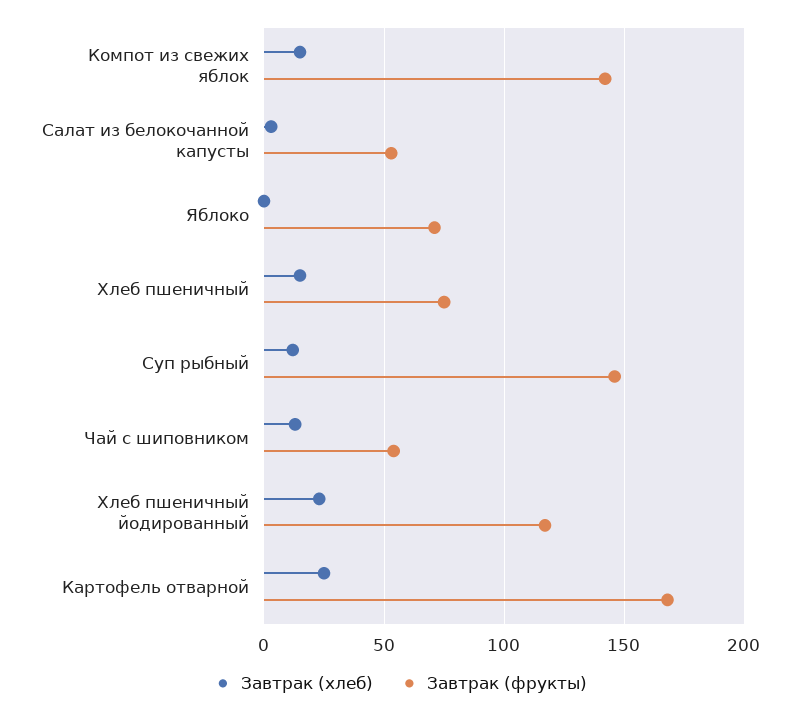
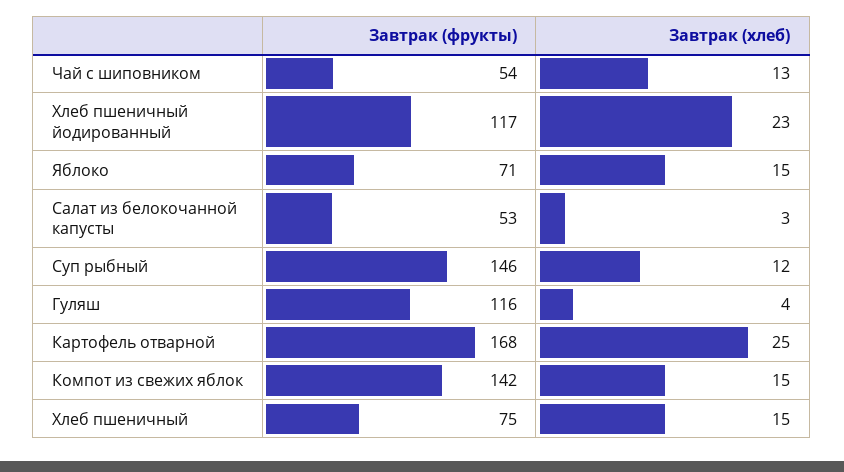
Завтрак (хлеб), Яблоко: 0 -> 15
Завтрак (фрукты), Гуляш: none -> 116
Завтрак (хлеб), Гуляш: none -> 4

